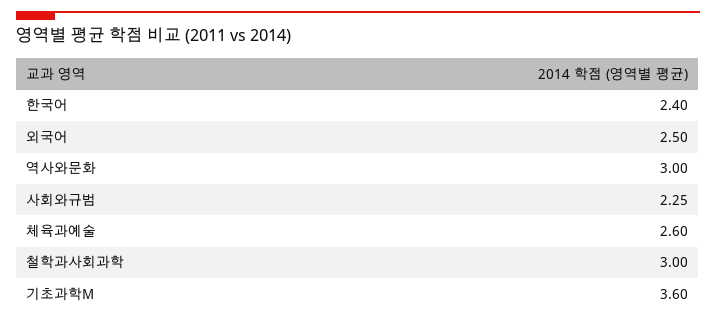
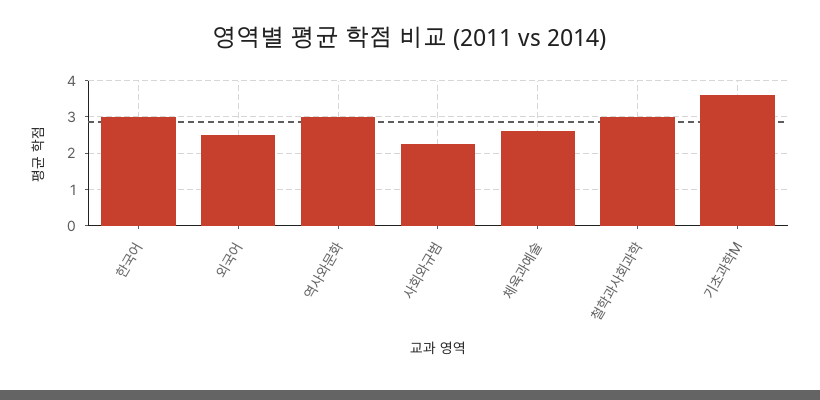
한국어: 2.4 -> 3

